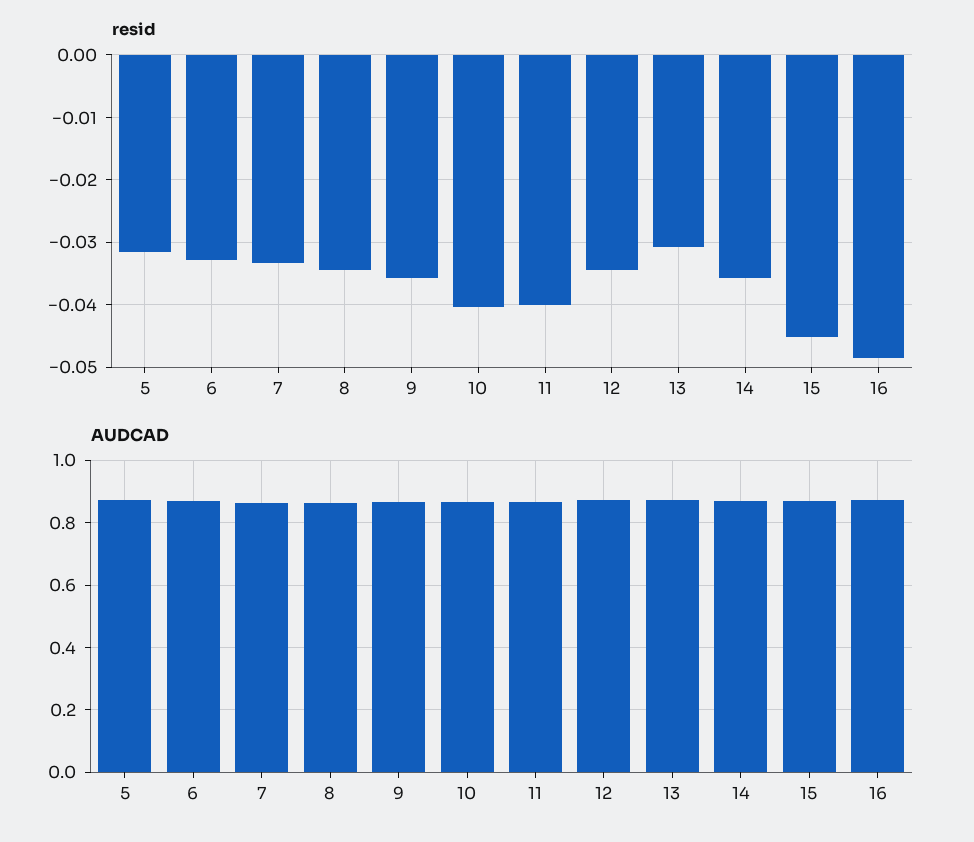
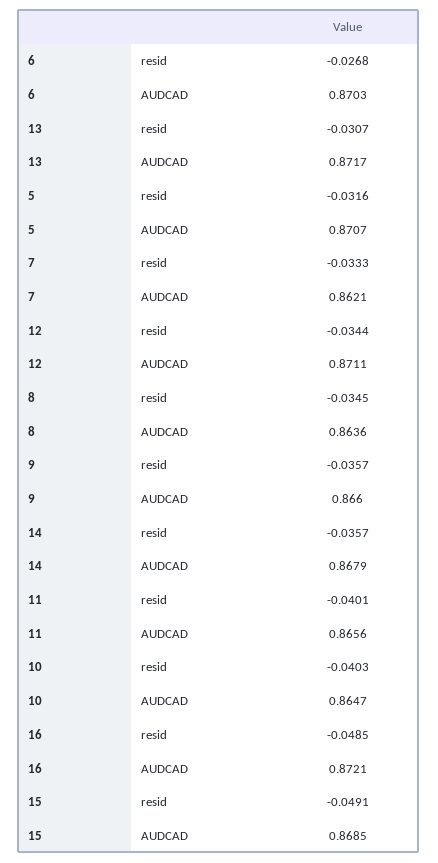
resid, 6: -0.033 -> -0.0268
resid, 15: -0.045 -> -0.0491

